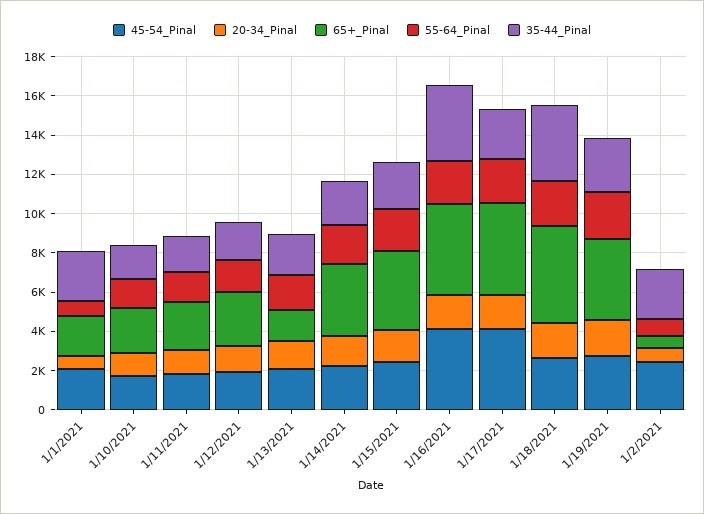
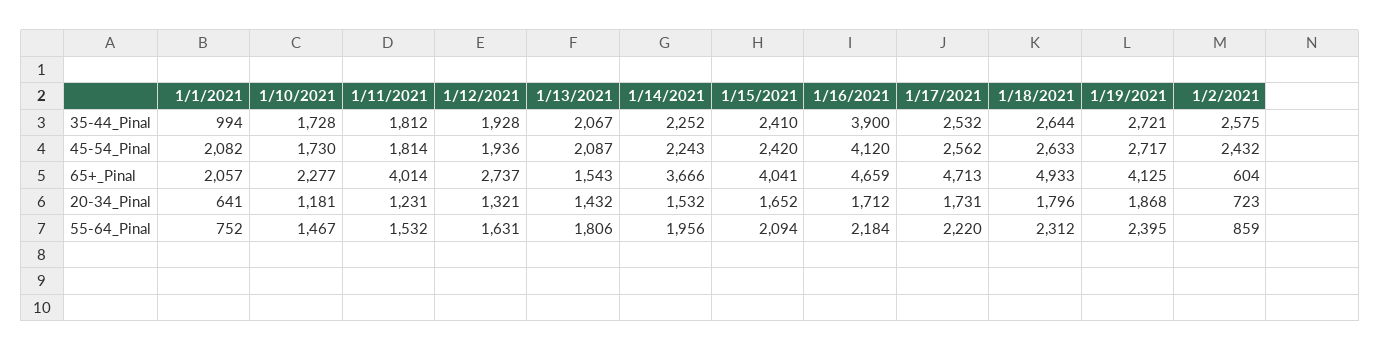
35-44_Pinal, 1/1/2021: 2500 -> 994
65+_Pinal, 1/11/2021: 2500 -> 4014
45-54_Pinal, 1/17/2021: 4000 -> 2562
35-44_Pinal, 1/18/2021: 4000 -> 2644

